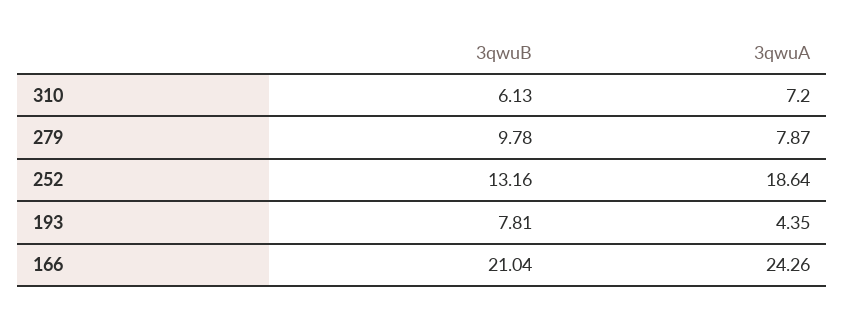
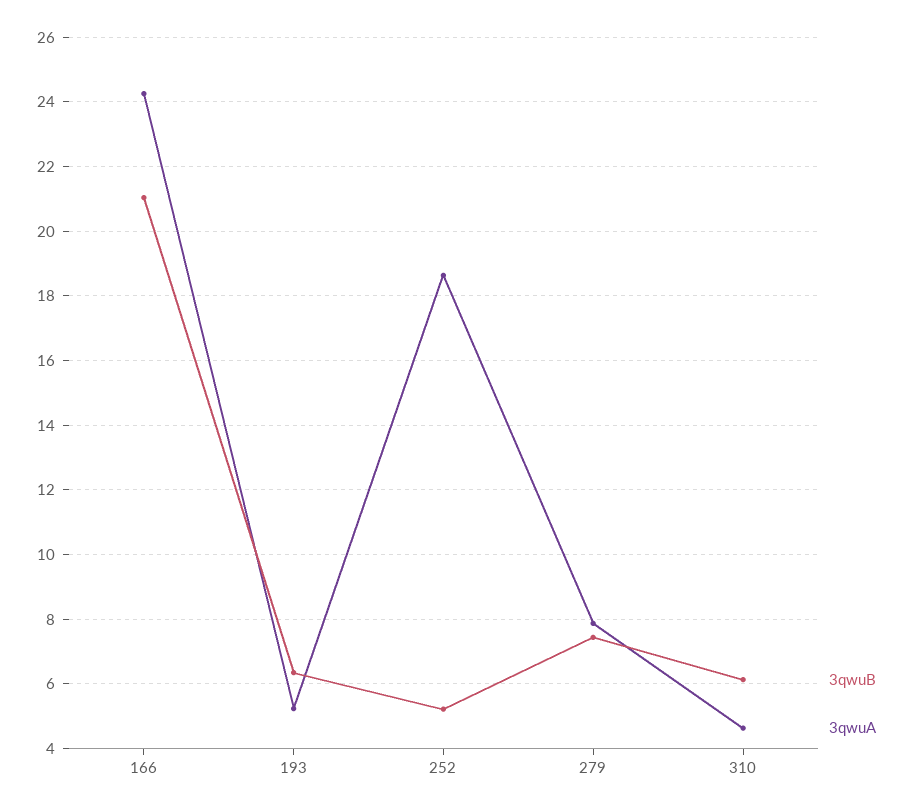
3qwuA, 310: 7.2 -> 4.6
3qwuB, 279: 9.78 -> 7.4
3qwuB, 252: 13.16 -> 5.2
3qwuB, 193: 7.81 -> 6.4
3qwuA, 193: 4.35 -> 5.2

